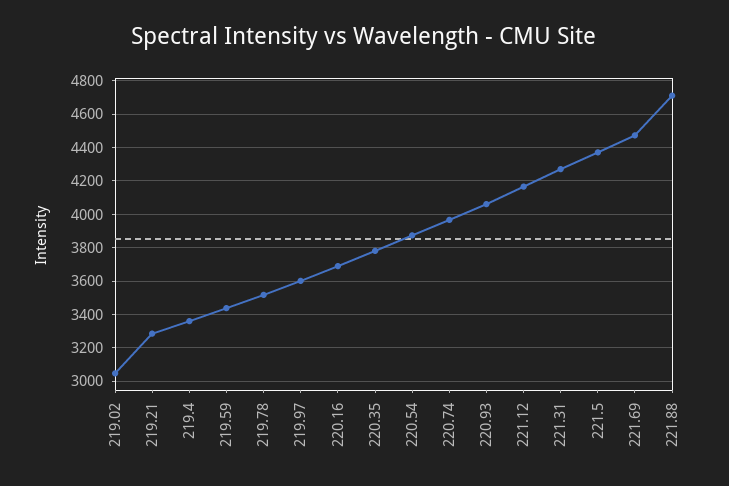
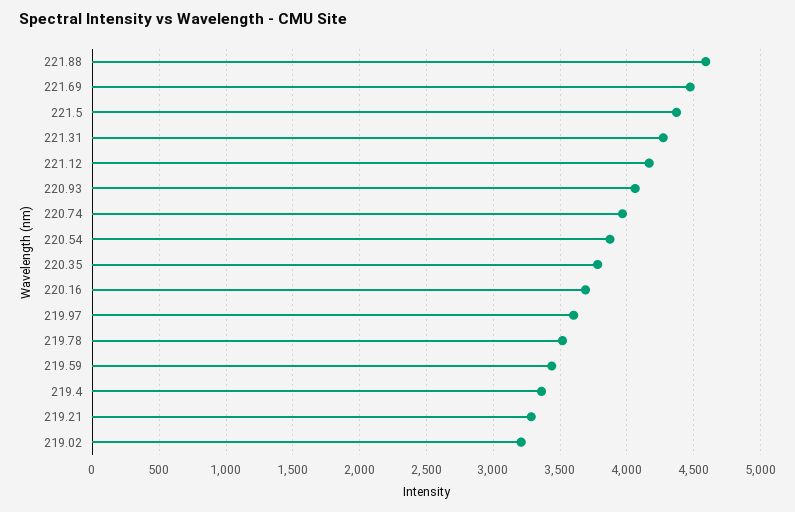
219.02: 3050 -> 3200
221.88: 4700 -> 4600

